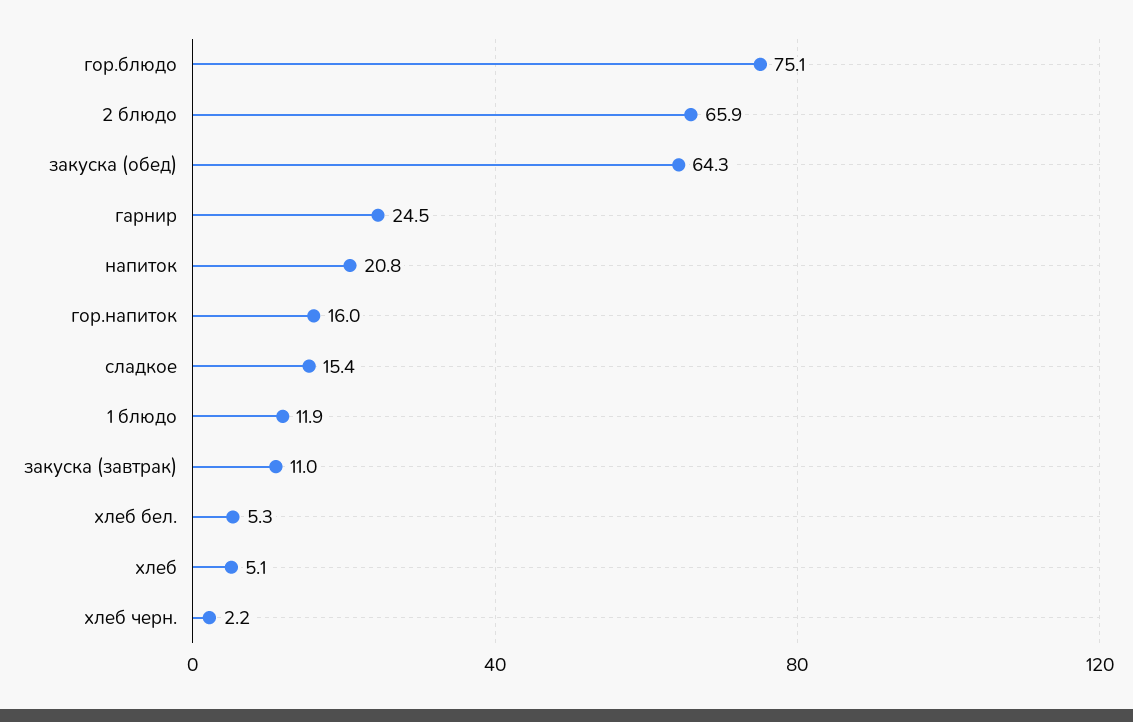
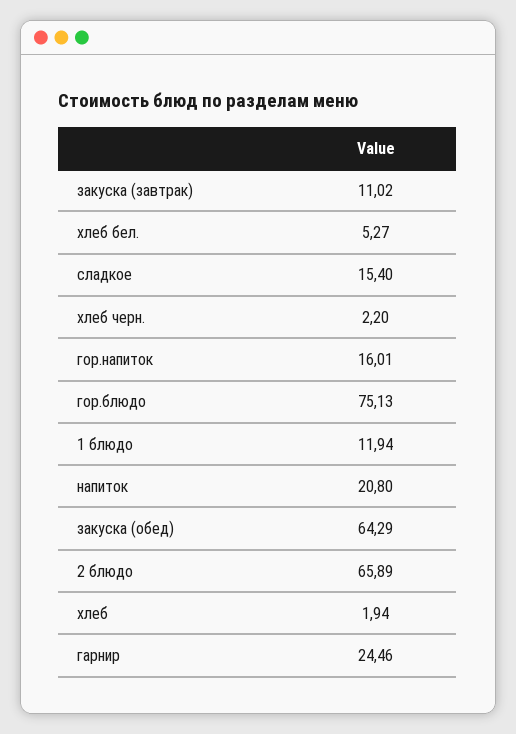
хлеб: 5.1 -> 1.94

